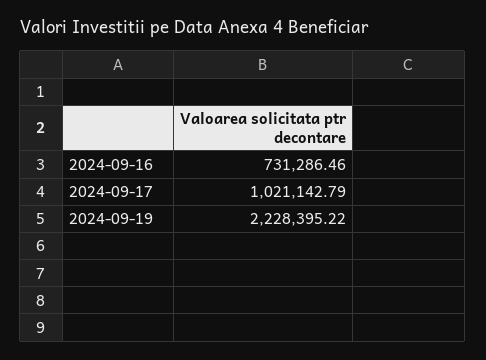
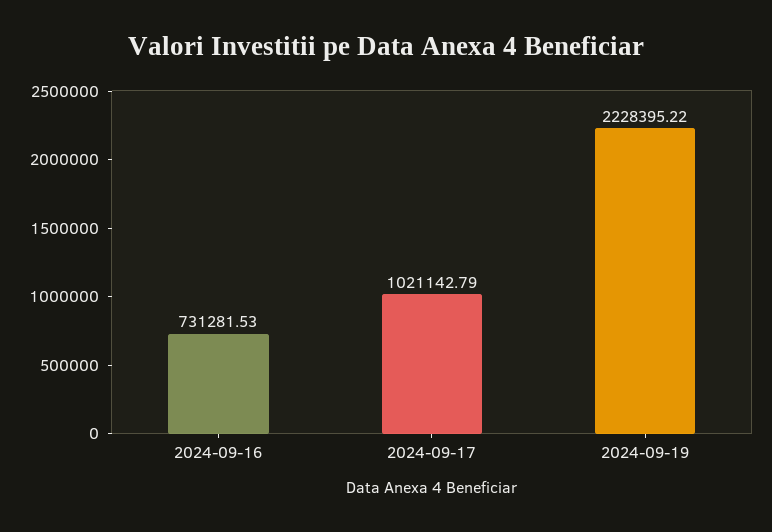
2024-09-16: 731286.46 -> 731281.53

